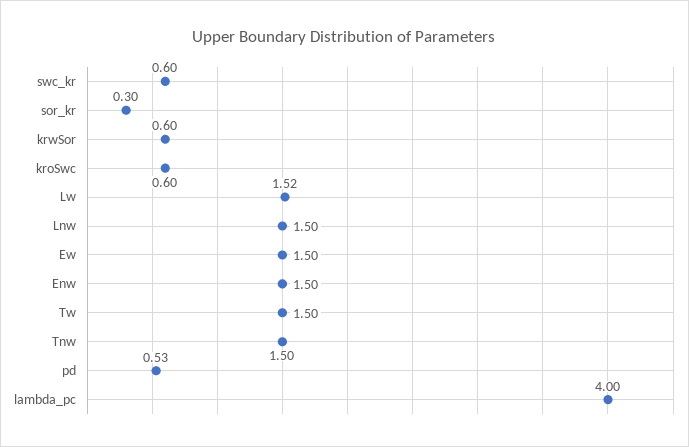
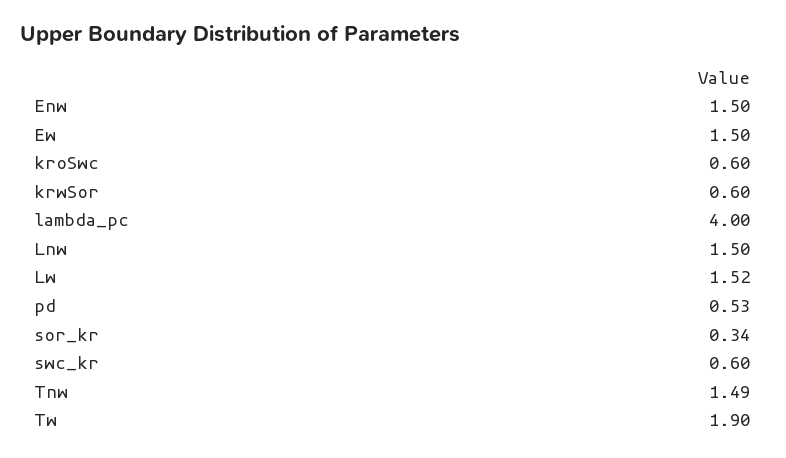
sor_kr: 0.3 -> 0.34
Tw: 1.5 -> 1.9
Tnw: 1.5 -> 1.49

